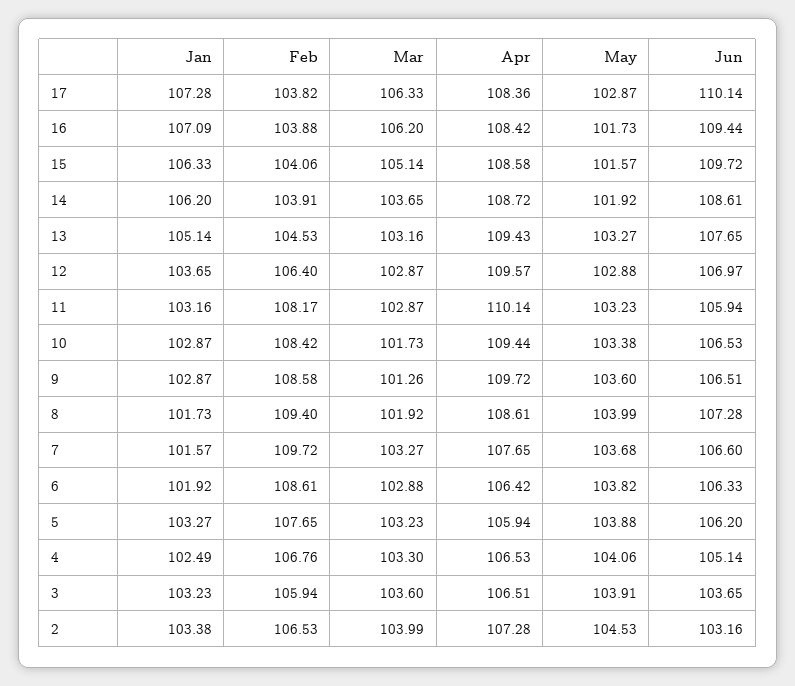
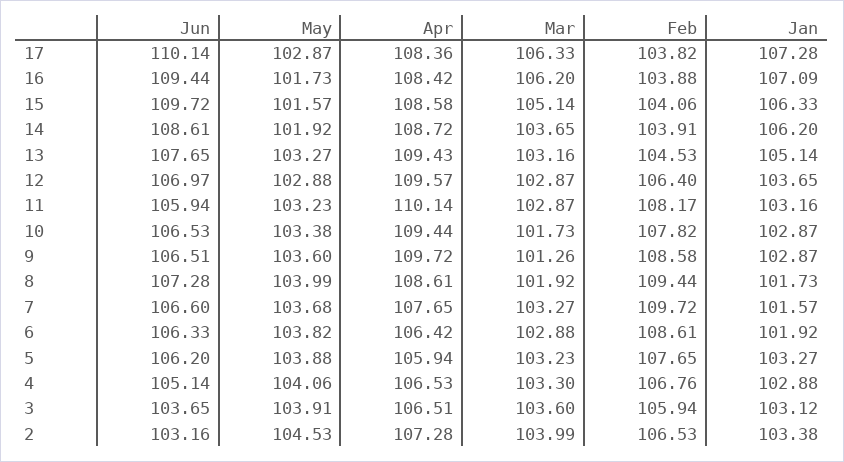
Feb, 10: 108.42 -> 107.82
Feb, 8: 109.4 -> 109.44
Jan, 4: 102.49 -> 102.88
Jan, 3: 103.23 -> 103.12

